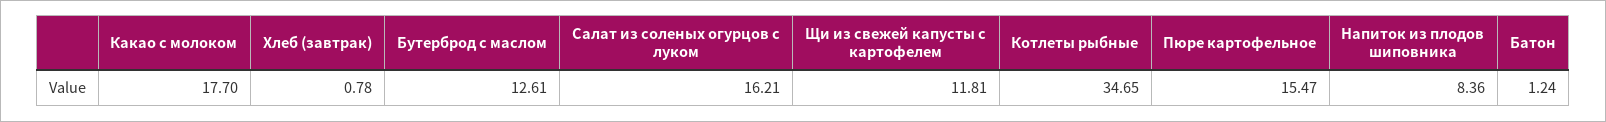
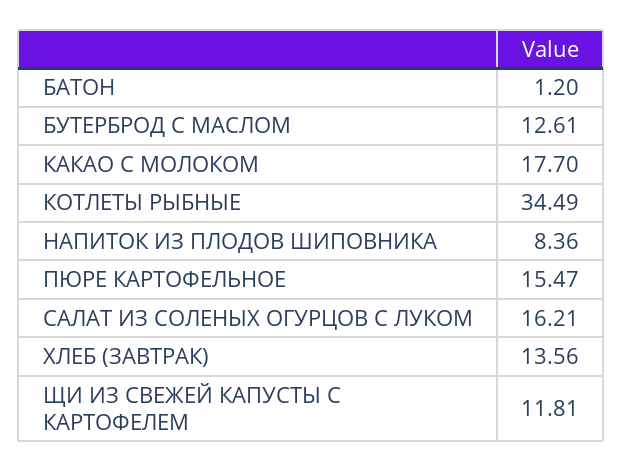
Хлеб (завтрак): 0.78 -> 13.56
Котлеты рыбные: 34.65 -> 34.49
Батон: 1.24 -> 1.2

